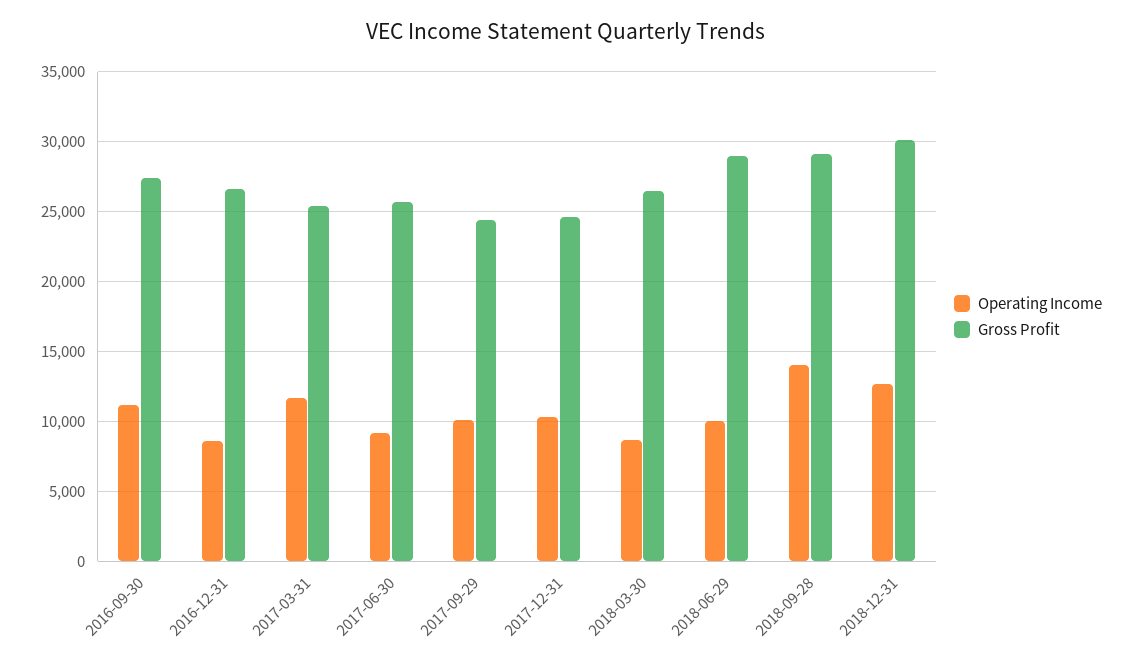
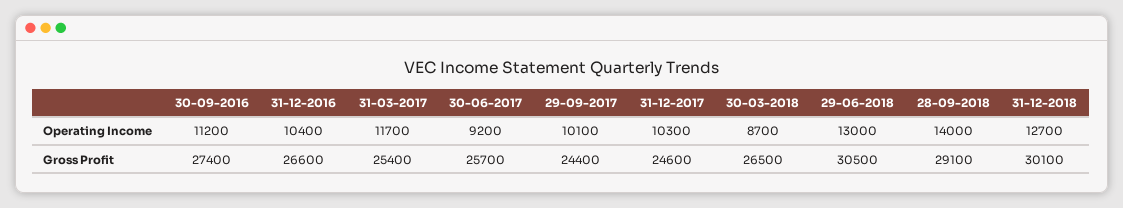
Operating Income, 2016-12-31: 8500 -> 10400
Operating Income, 2018-06-29: 10000 -> 13000
Gross Profit, 2018-06-29: 29000 -> 30500

